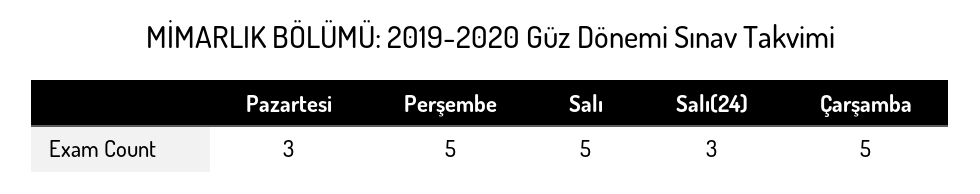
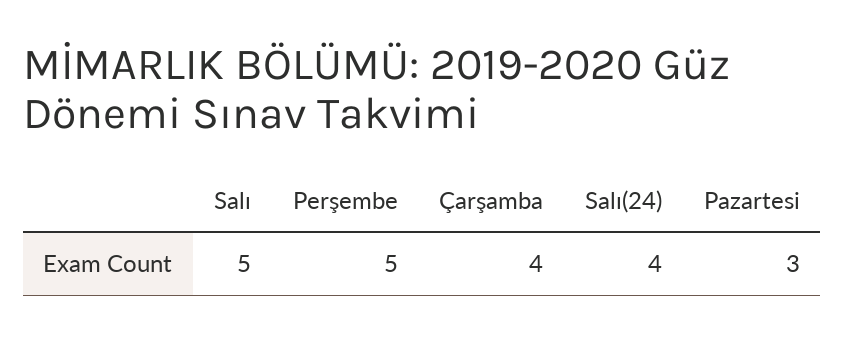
Salı(24): 3 -> 4
Çarşamba: 5 -> 4

